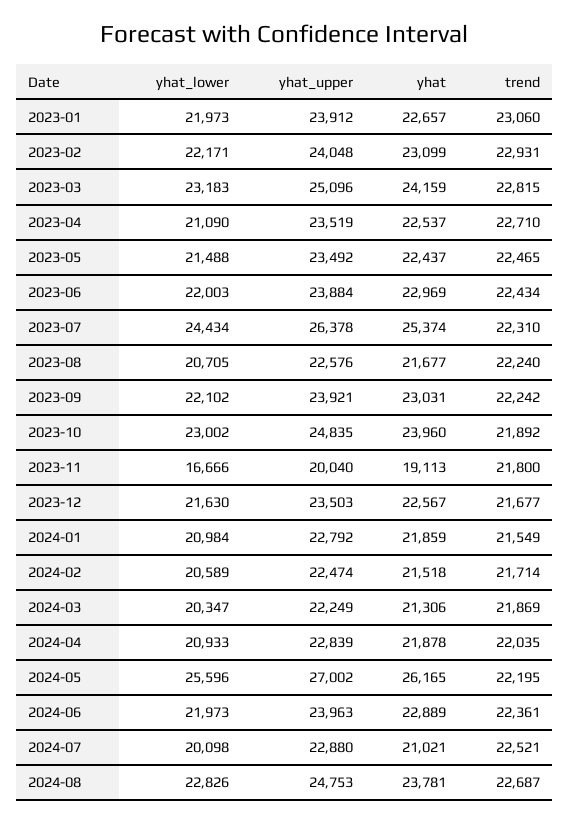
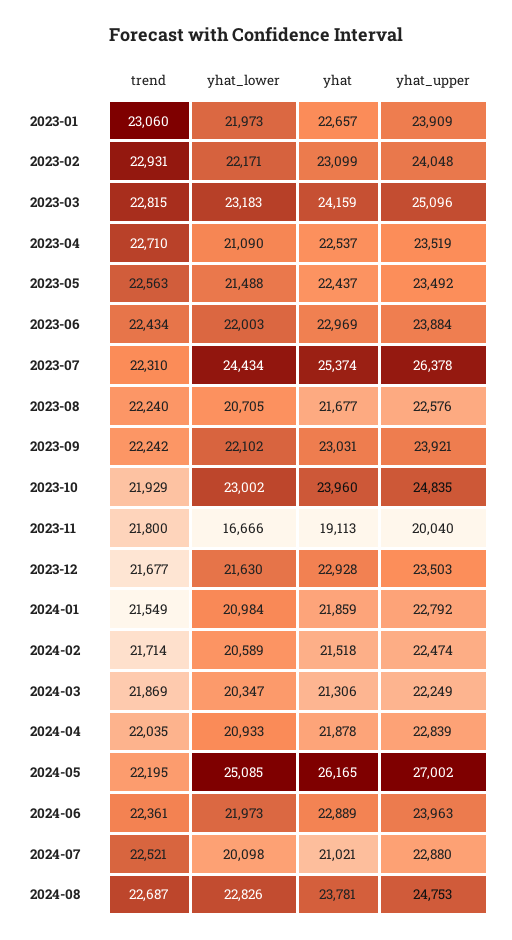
yhat_upper, 2023-01: 23912 -> 23909
trend, 2023-05: 22465 -> 22563
trend, 2023-10: 21892 -> 21929
yhat, 2023-12: 22567 -> 22928
yhat_lower, 2024-05: 25596 -> 25085

